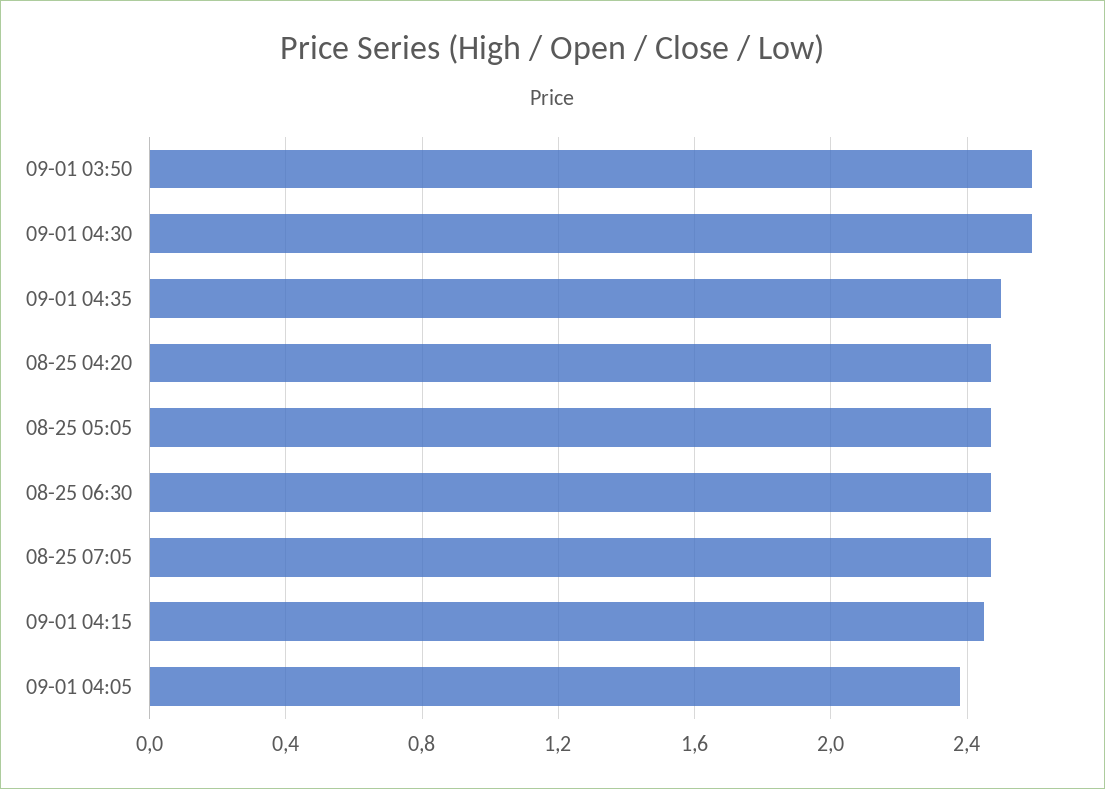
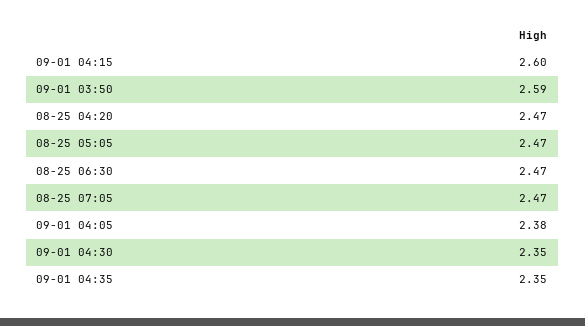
09-01 04:30: 2.6 -> 2.35
09-01 04:35: 2.5 -> 2.35
09-01 04:15: 2.45 -> 2.6

